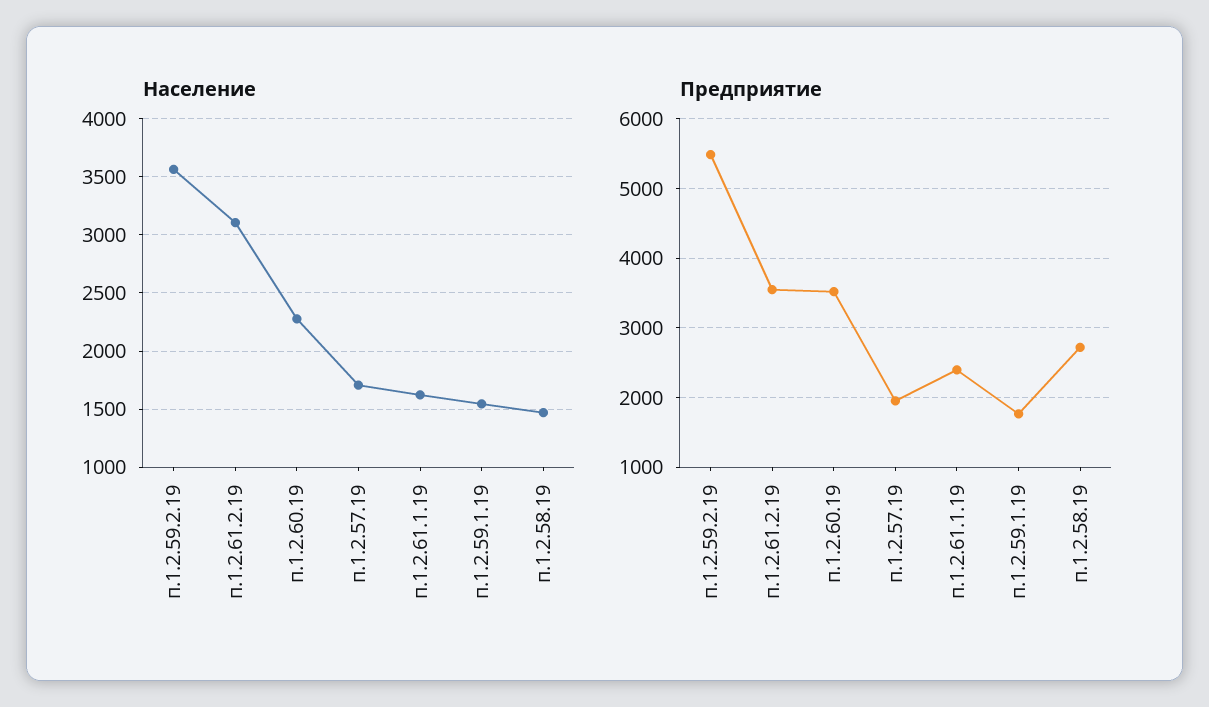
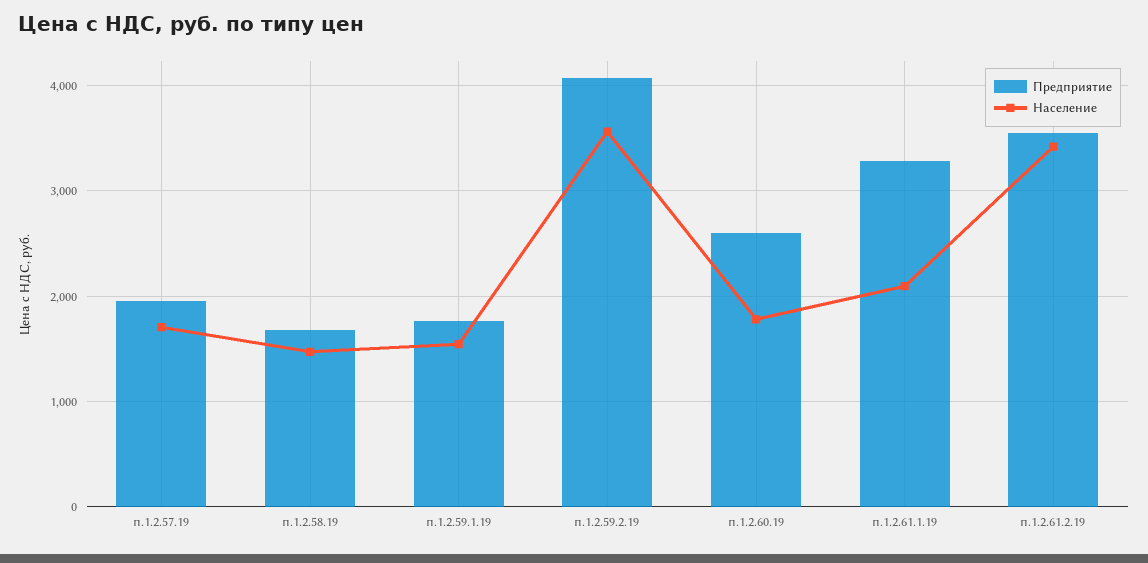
Население, п.1.2.61.2.19: 3100 -> 3400
Население, п.1.2.60.19: 2300 -> 1800
Население, п.1.2.61.1.19: 1600 -> 2100
Предприятие, п.1.2.59.2.19: 5500 -> 4100
Предприятие, п.1.2.60.19: 3500 -> 2600
Предприятие, п.1.2.61.1.19: 2400 -> 3300
Предприятие, п.1.2.58.19: 2700 -> 1700

